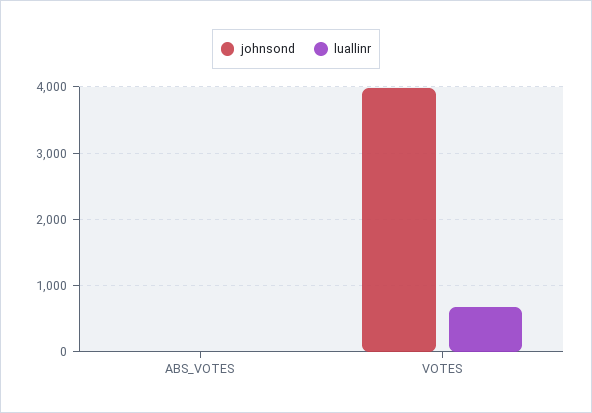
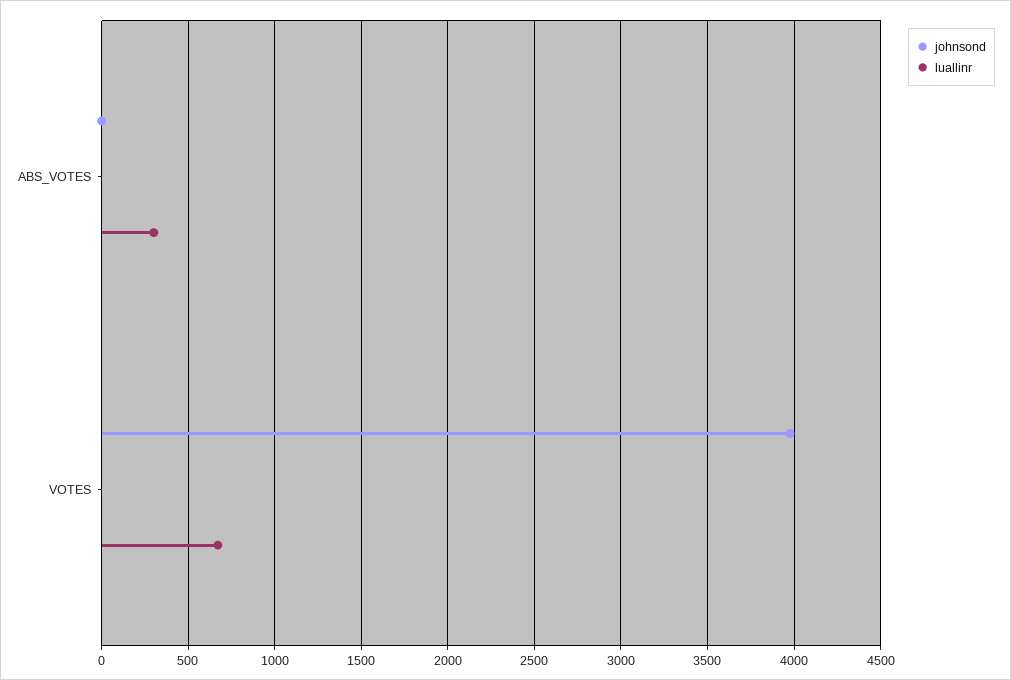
luallinr, ABS_VOTES: 0 -> 300

